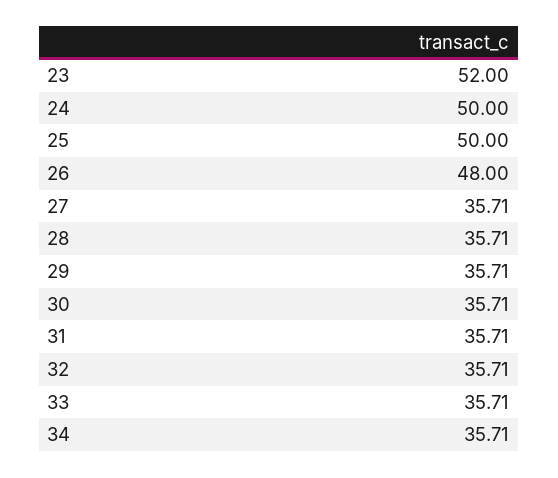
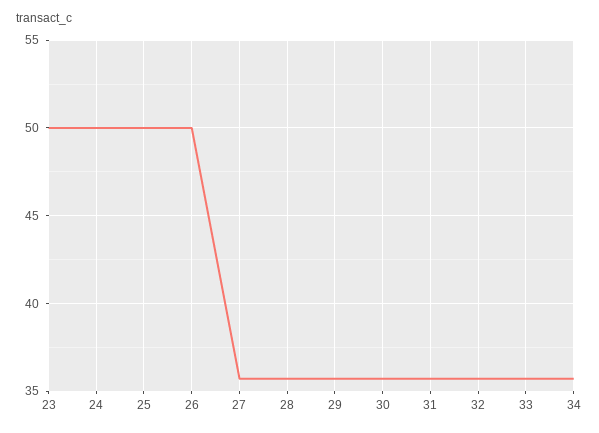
23: 52 -> 50
26: 48 -> 50

